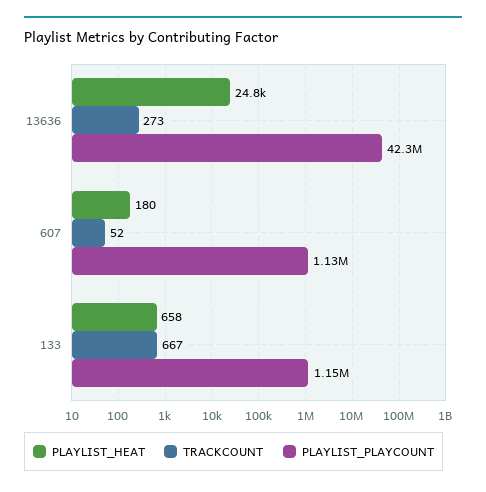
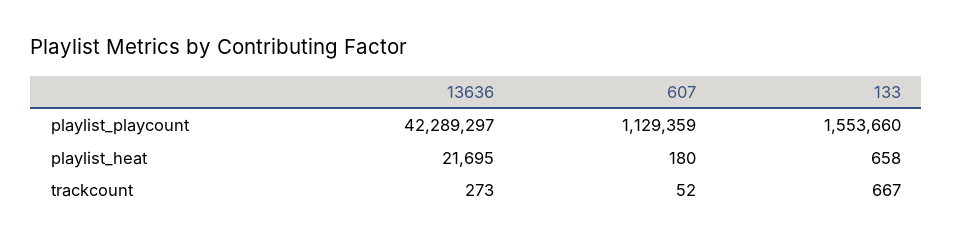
PLAYLIST_HEAT, 13636: 24800 -> 21695
PLAYLIST_PLAYCOUNT, 133: 1150000 -> 1553660

